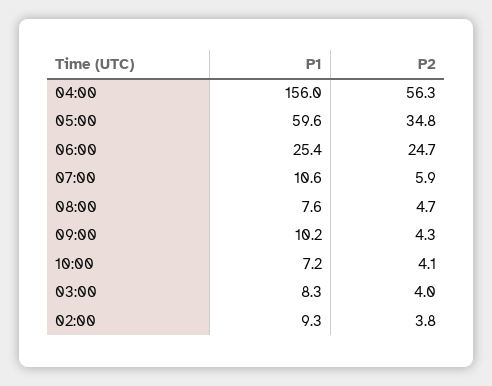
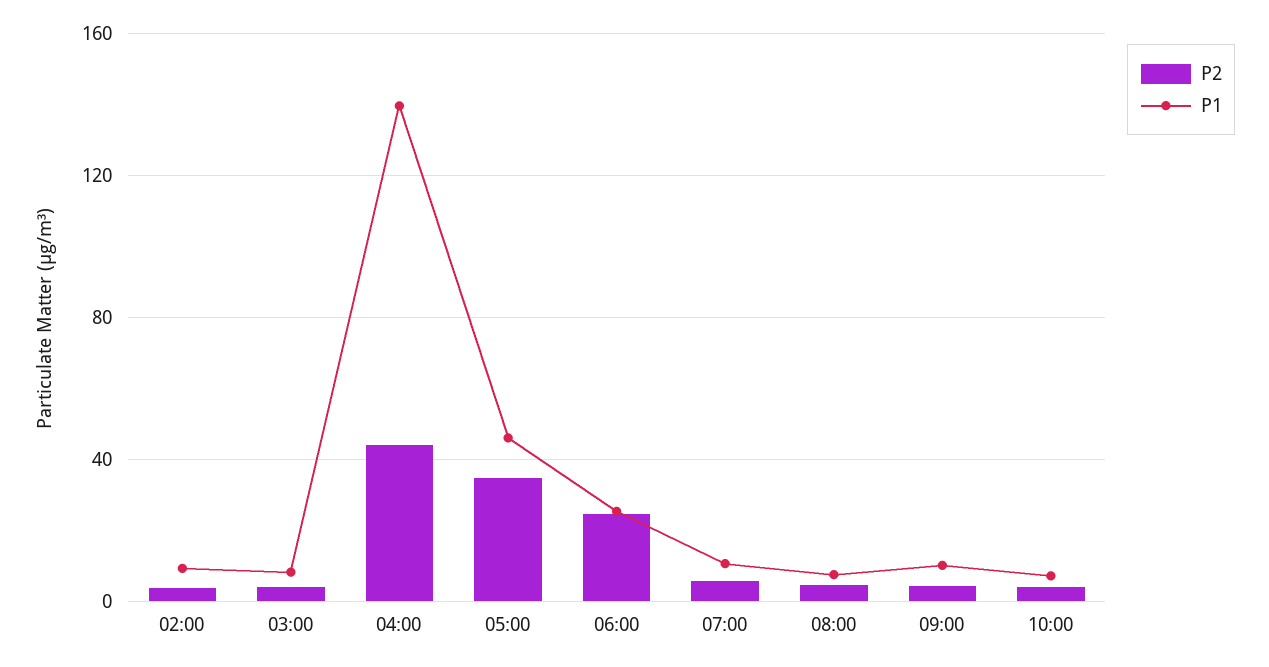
P1, 04:00: 156 -> 140
P2, 04:00: 56.3 -> 45
P1, 05:00: 59.6 -> 45

